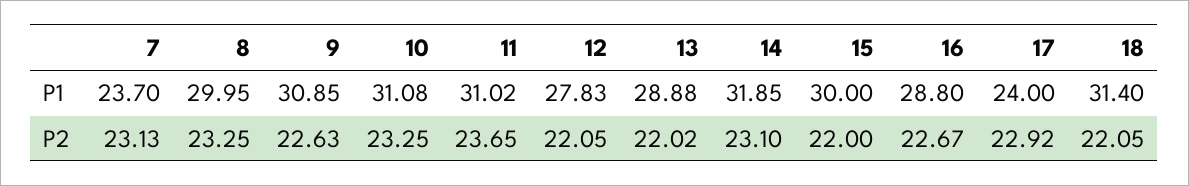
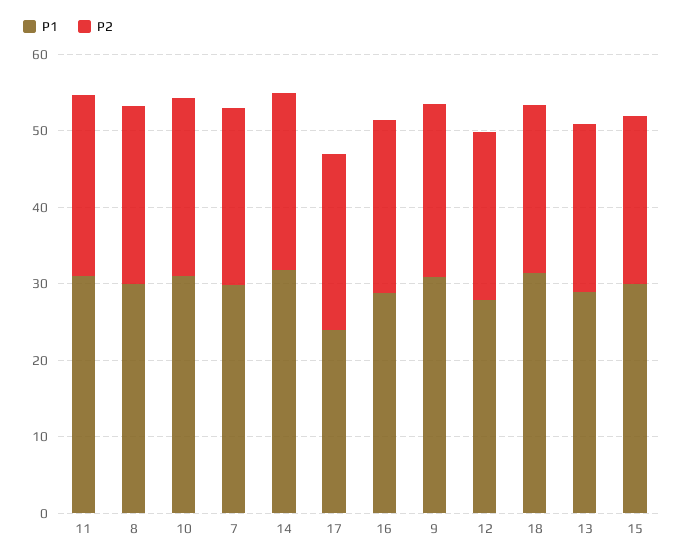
P1, 7: 23.7 -> 30

